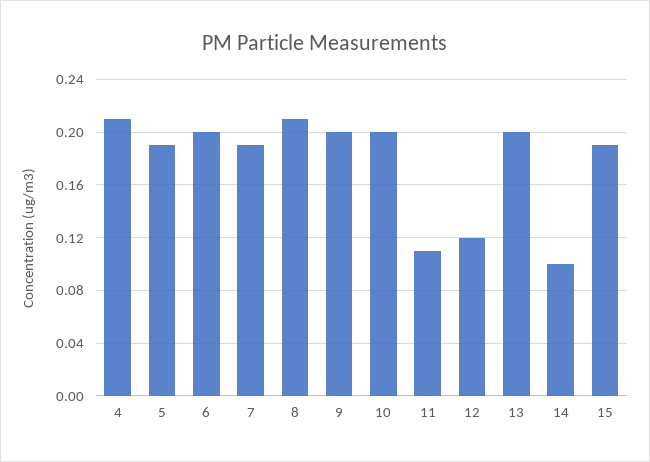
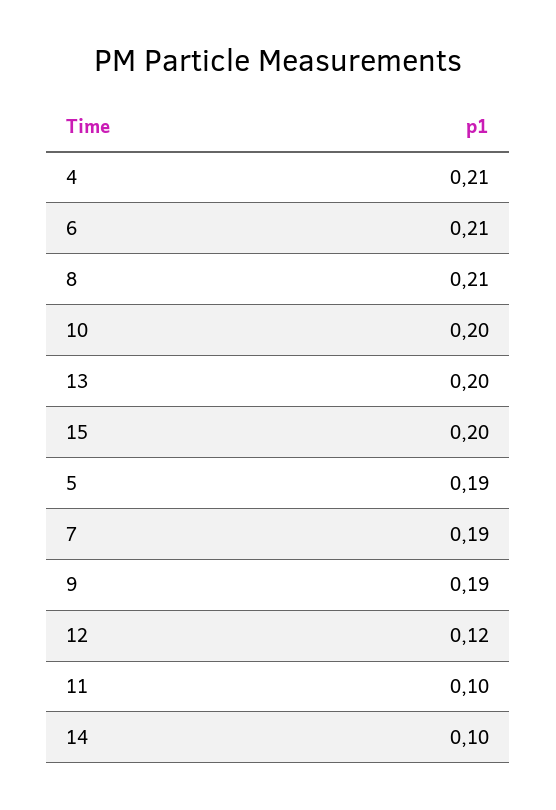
6: 0.2 -> 0.21
9: 0.2 -> 0.19
11: 0.11 -> 0.1
15: 0.19 -> 0.2

